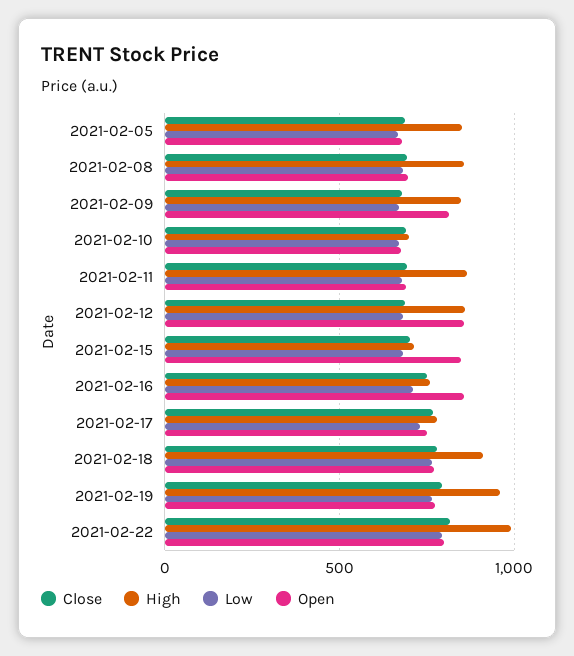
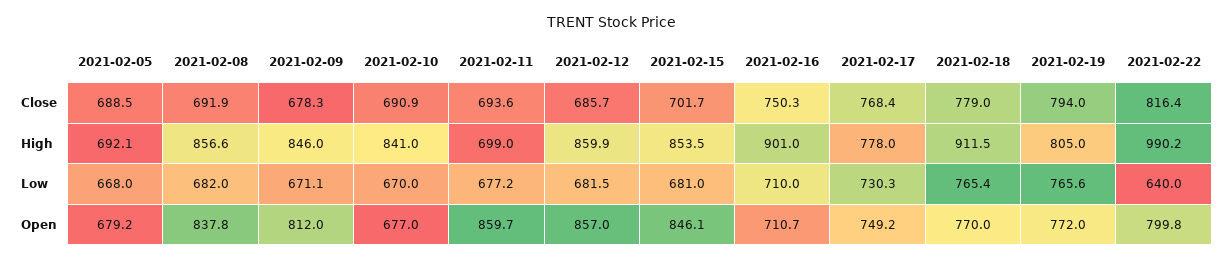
High, 2021-02-05: 850 -> 692.1
Open, 2021-02-08: 700 -> 837.8
High, 2021-02-10: 700 -> 841
High, 2021-02-11: 850 -> 699
Open, 2021-02-11: 700 -> 859.7
High, 2021-02-15: 700 -> 853.5
High, 2021-02-16: 750 -> 901
Open, 2021-02-16: 850 -> 710.7
High, 2021-02-19: 950 -> 805
Low, 2021-02-22: 800 -> 640

